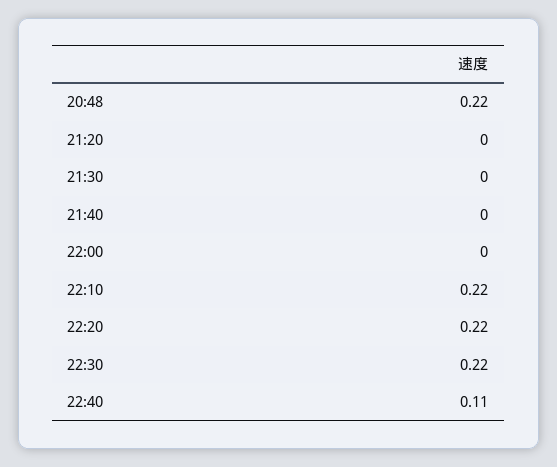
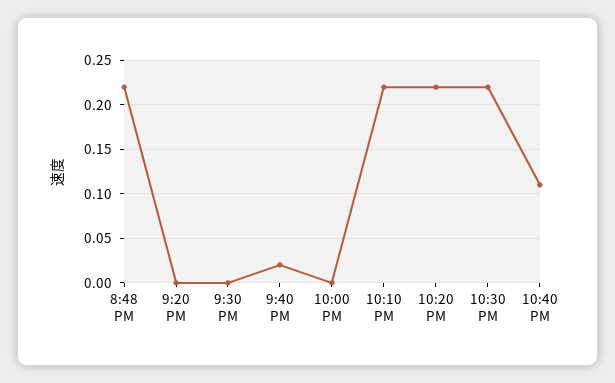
21:40: 0 -> 0.02

